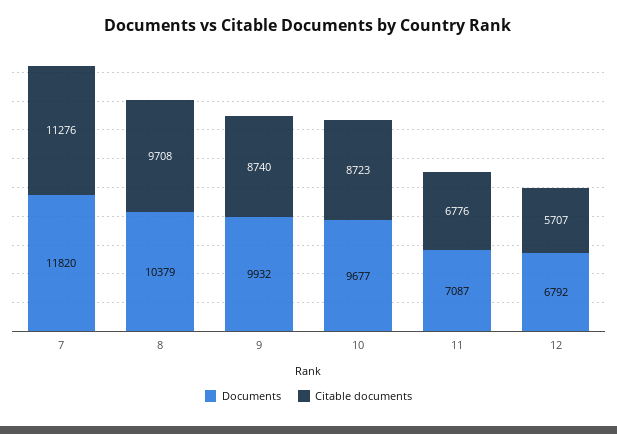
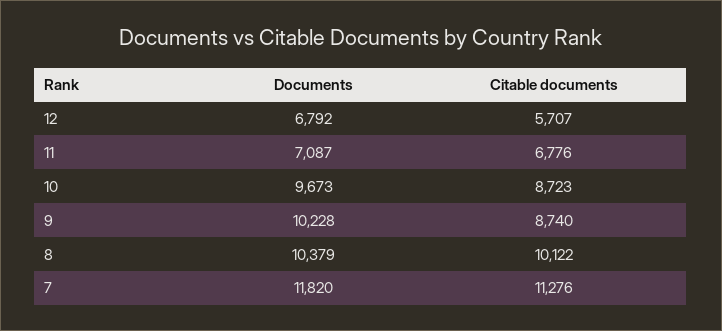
Citable documents, 8: 9708 -> 10122
Documents, 9: 9932 -> 10228
Documents, 10: 9677 -> 9673

